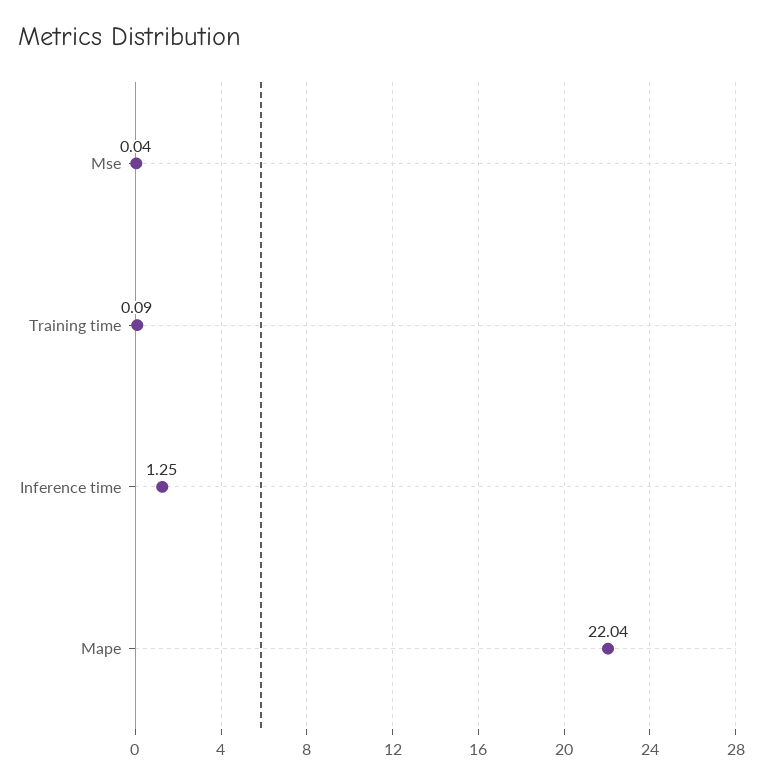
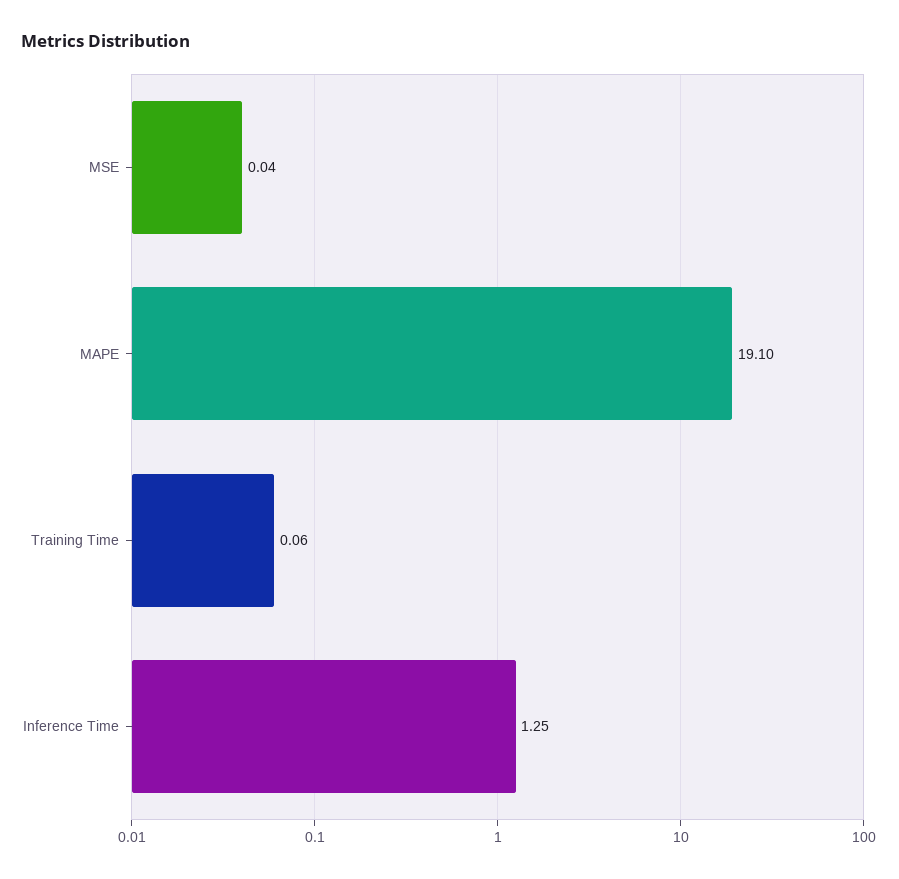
Training time: 0.09 -> 0.06
Mape: 22.04 -> 19.1

